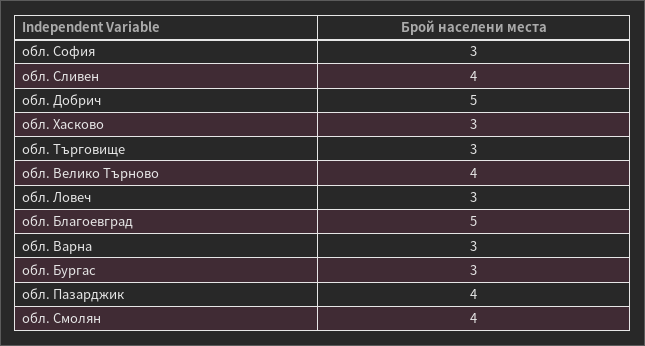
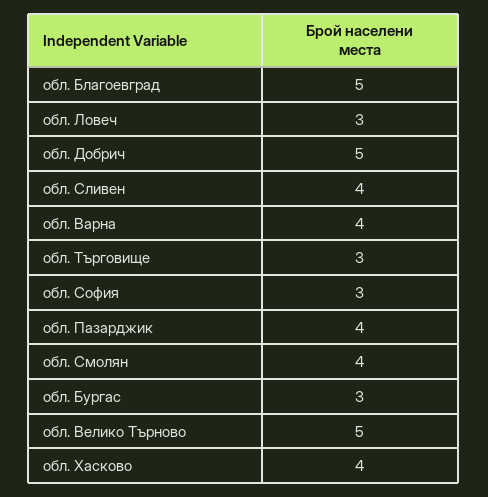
обл. Хасково: 3 -> 4
обл. Велико Търново: 4 -> 5
обл. Варна: 3 -> 4

